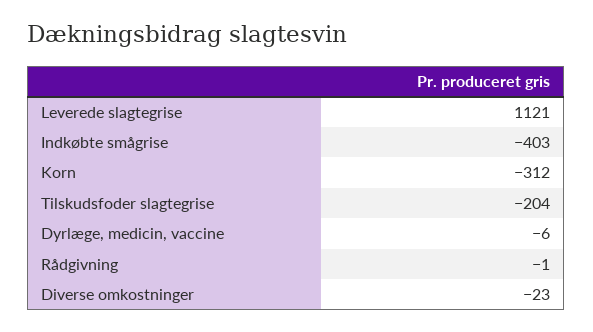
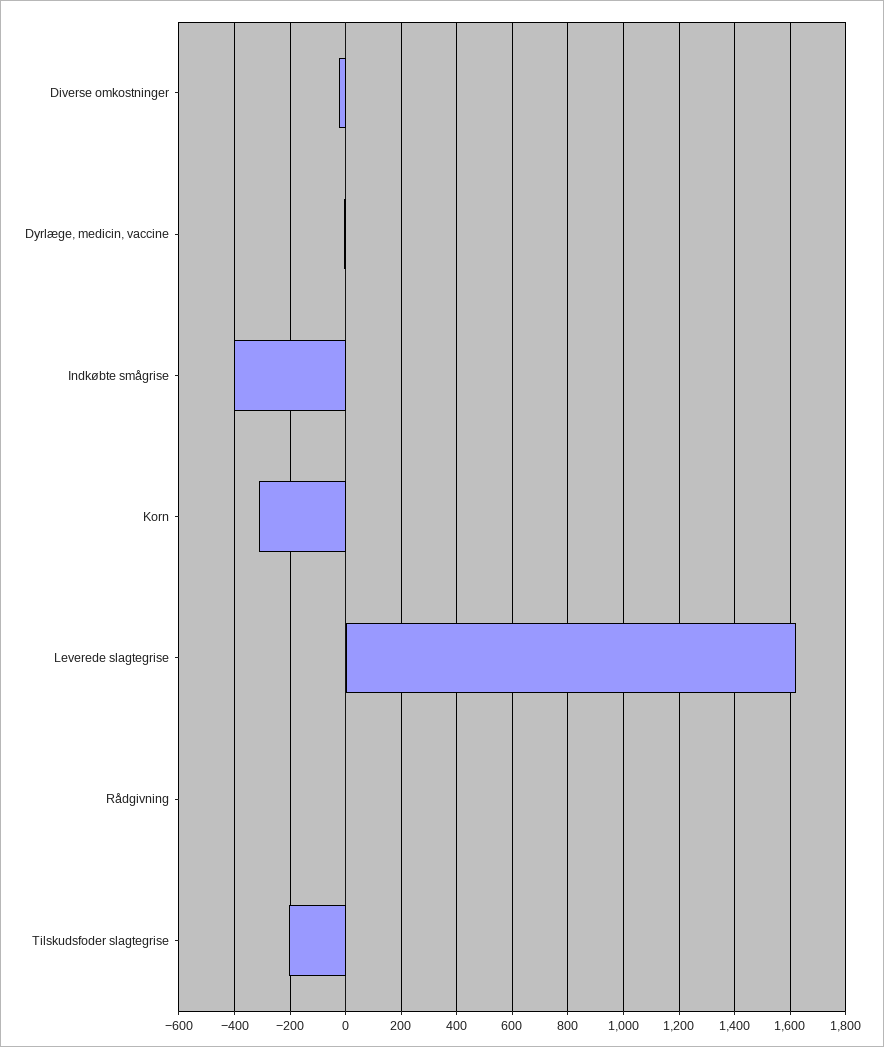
Leverede slagtegrise: 1121 -> 1625

